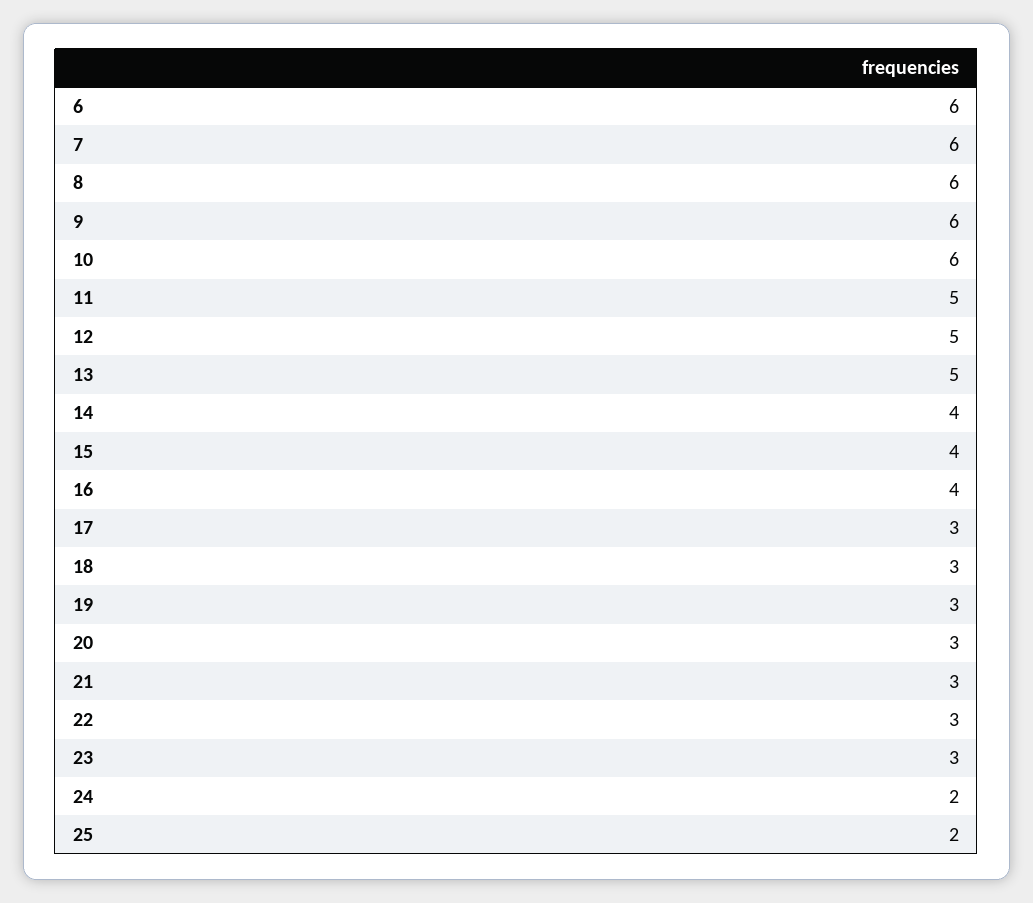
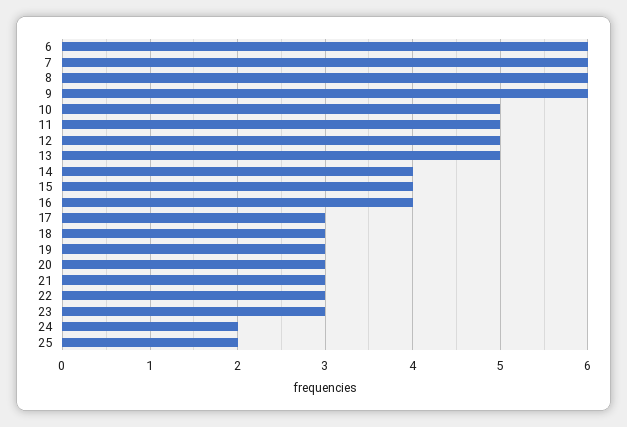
10: 6 -> 5

